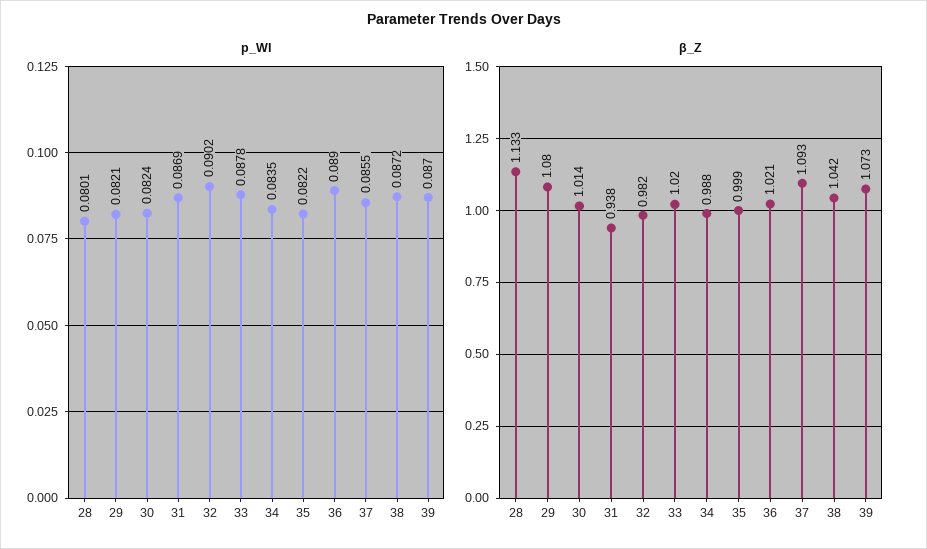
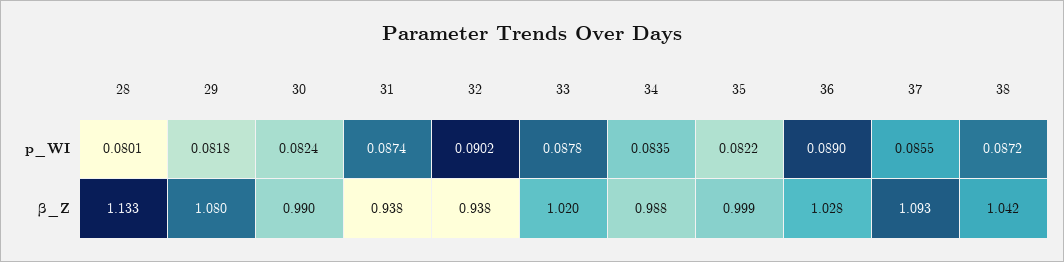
p_WI, 29: 0.0821 -> 0.0818
p_WI, 31: 0.0869 -> 0.0874
p_WI, 39: 0.087 -> none
β_Z, 30: 1.014 -> 0.99
β_Z, 32: 0.982 -> 0.938
β_Z, 36: 1.021 -> 1.028
β_Z, 39: 1.073 -> none

